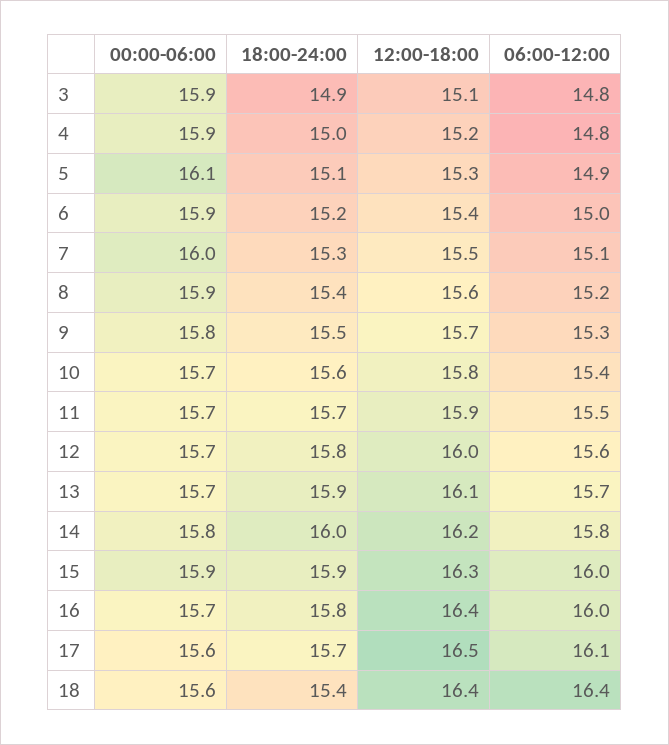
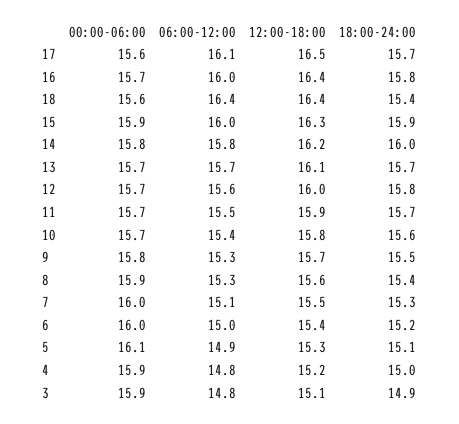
00:00-06:00, 6: 15.9 -> 16
06:00-12:00, 8: 15.2 -> 15.3
18:00-24:00, 13: 15.9 -> 15.7

